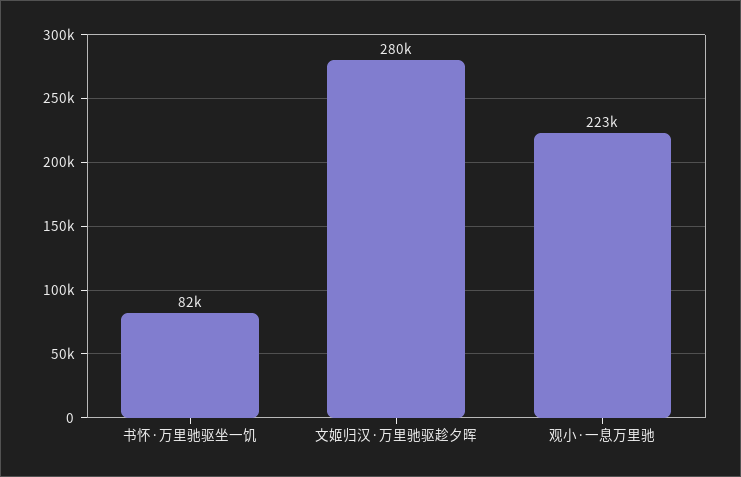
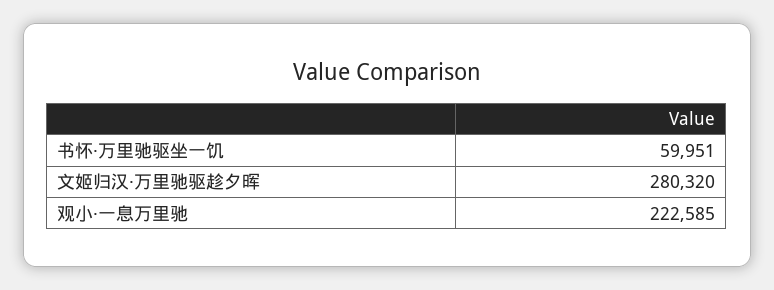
书怀·万里驰驱坐一饥: 82000 -> 59951

